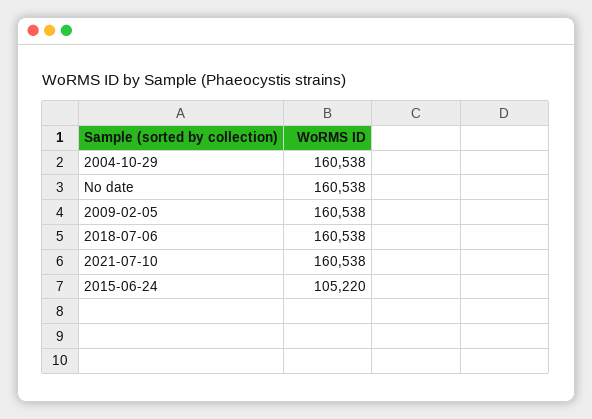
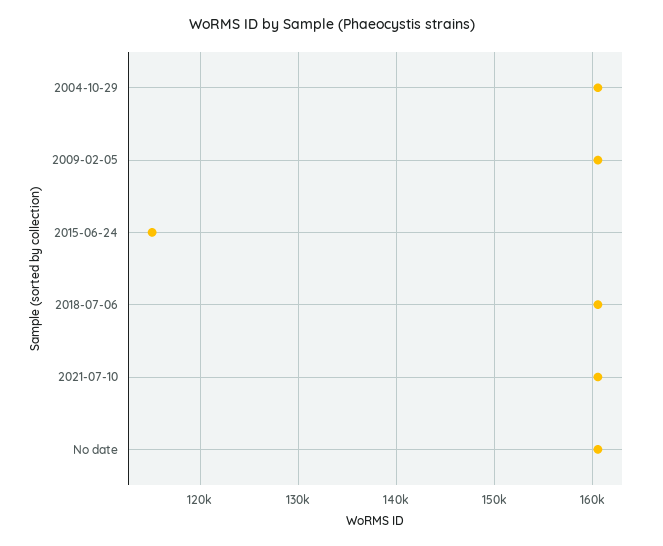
2015-06-24: 105220 -> 115000

